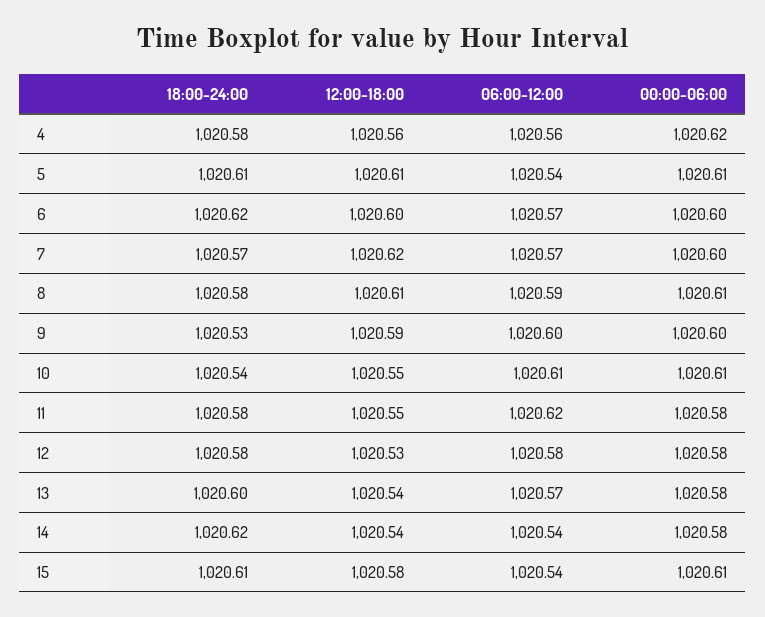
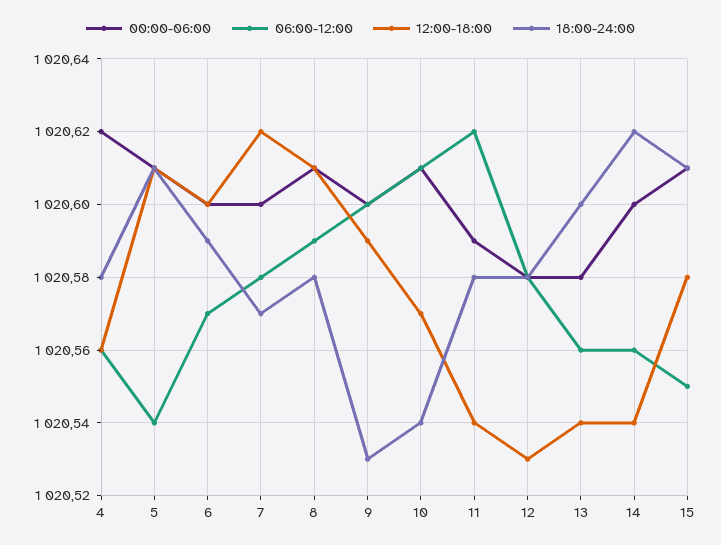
18:00-24:00, 6: 1020.62 -> 1020.59
06:00-12:00, 7: 1020.57 -> 1020.58
12:00-18:00, 10: 1020.55 -> 1020.57
12:00-18:00, 11: 1020.55 -> 1020.54
00:00-06:00, 11: 1020.58 -> 1020.59
06:00-12:00, 13: 1020.57 -> 1020.56
06:00-12:00, 14: 1020.54 -> 1020.56
00:00-06:00, 14: 1020.58 -> 1020.6
06:00-12:00, 15: 1020.54 -> 1020.55

